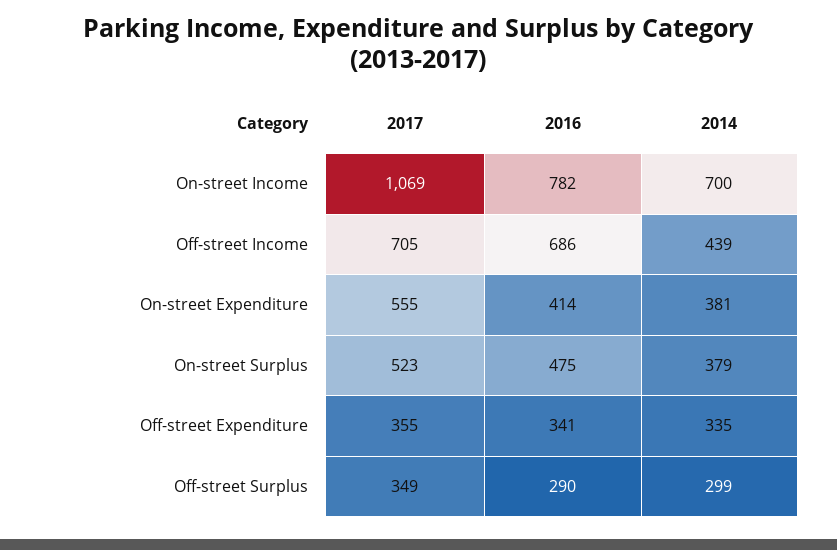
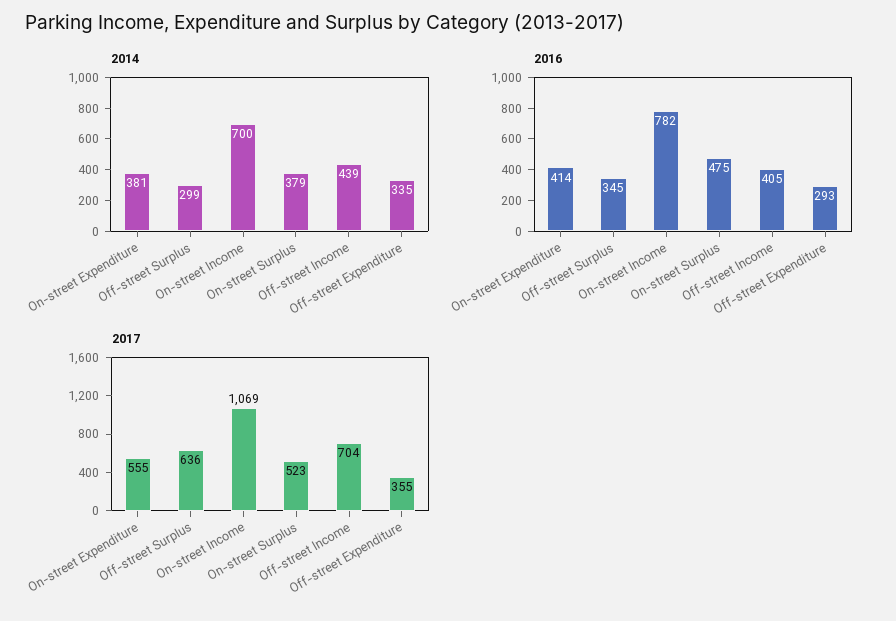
2017, Off-street Income: 705 -> 704
2016, Off-street Income: 686 -> 405
2016, Off-street Expenditure: 341 -> 293
2017, Off-street Surplus: 349 -> 636
2016, Off-street Surplus: 290 -> 345

